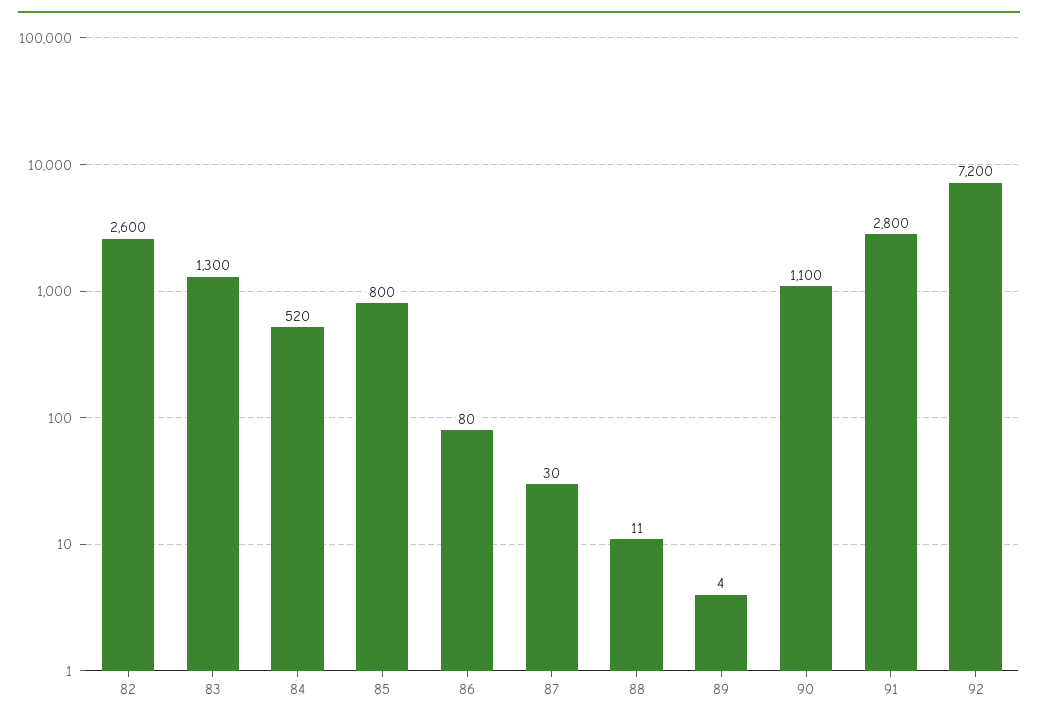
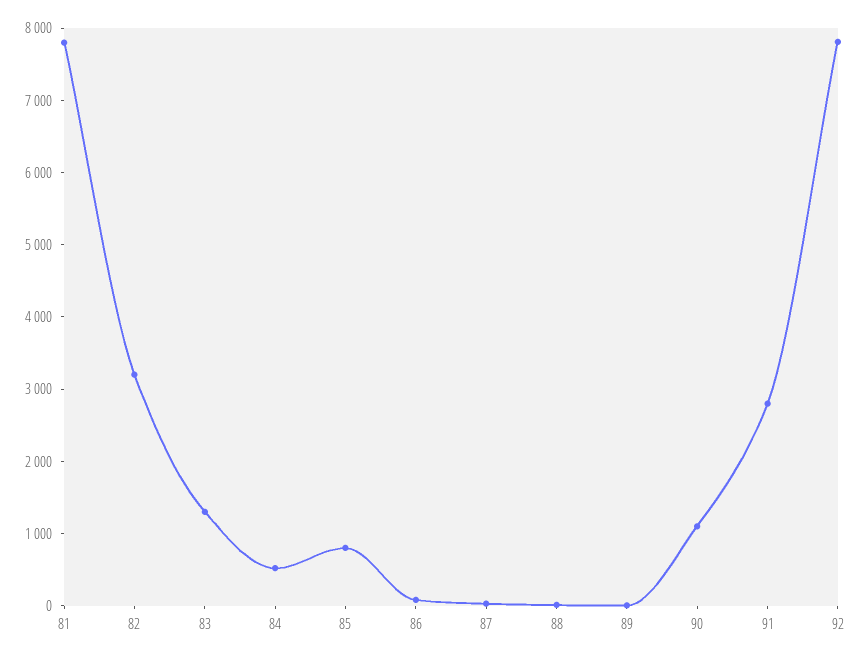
82: 2600 -> 3200
92: 7200 -> 7800
81: none -> 7800

